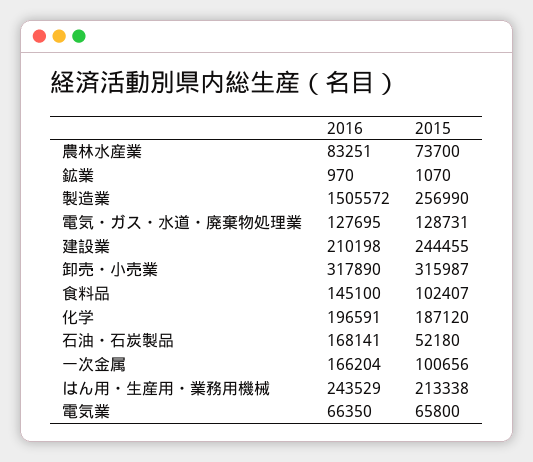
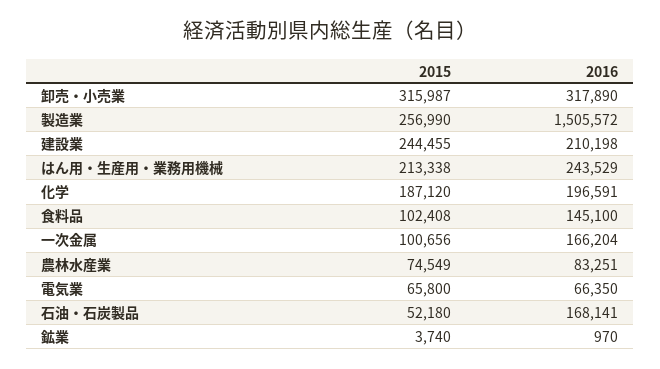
2015, 農林水産業: 73700 -> 74549
2015, 鉱業: 1070 -> 3740
2016, 電気・ガス・水道・廃棄物処理業: 127695 -> none
2015, 電気・ガス・水道・廃棄物処理業: 128731 -> none
2015, 食料品: 102407 -> 102408

